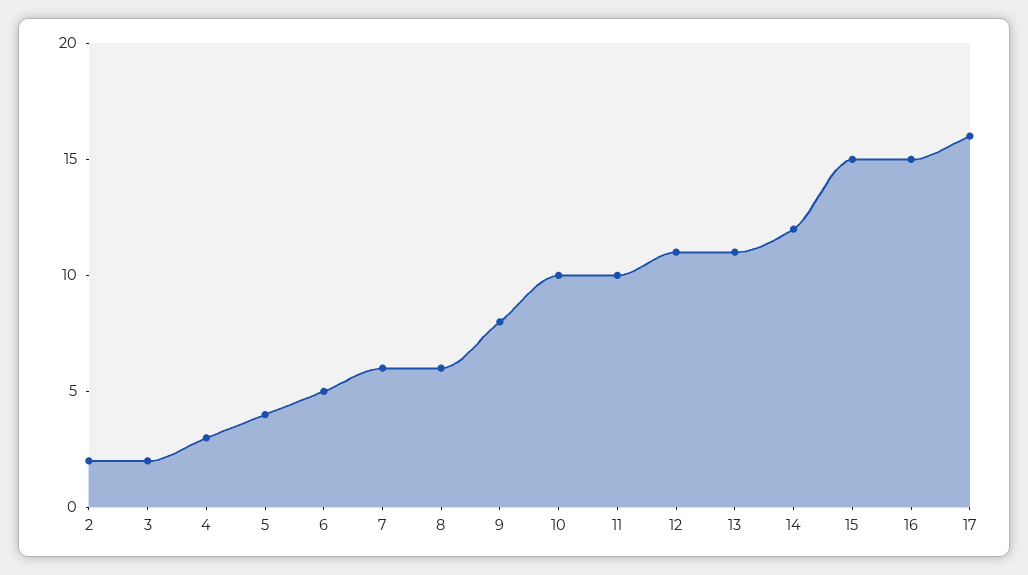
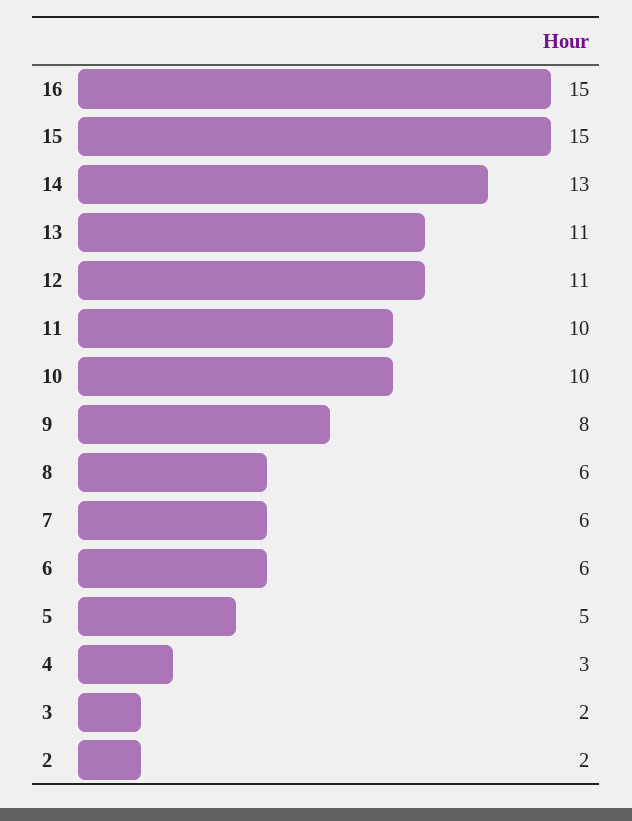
5: 4 -> 5
6: 5 -> 6
14: 12 -> 13
17: 16 -> none

